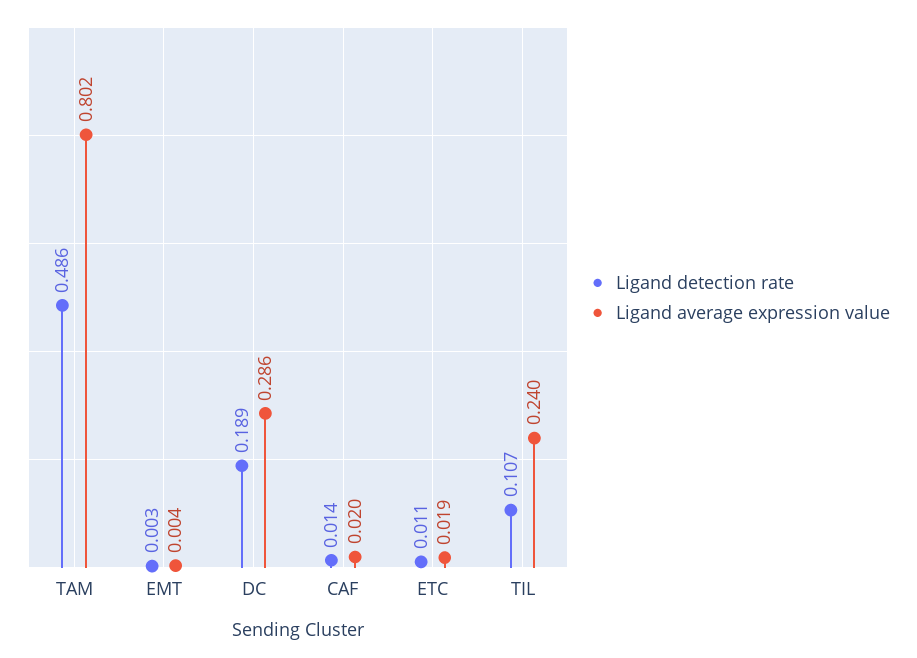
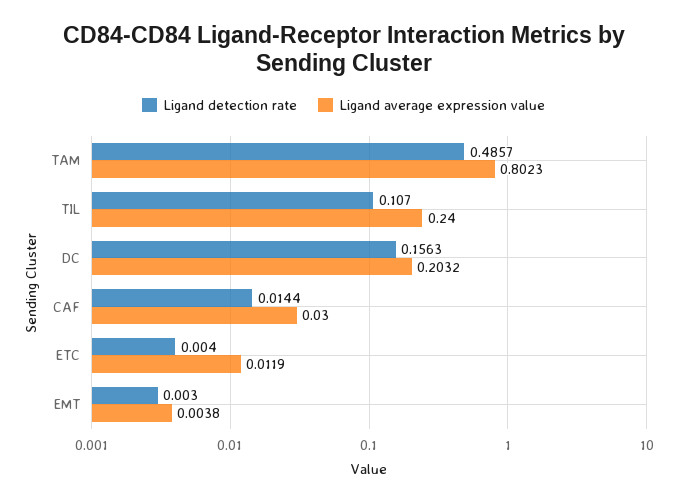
Ligand detection rate, DC: 0.189 -> 0.1563
Ligand average expression value, DC: 0.286 -> 0.2032
Ligand average expression value, CAF: 0.02 -> 0.03
Ligand detection rate, ETC: 0.011 -> 0.004
Ligand average expression value, ETC: 0.019 -> 0.0119

